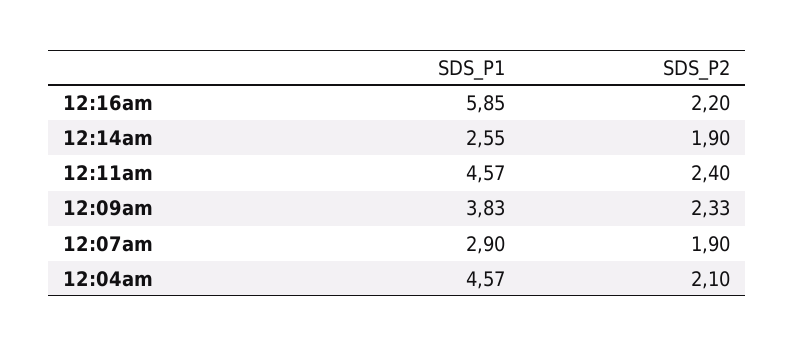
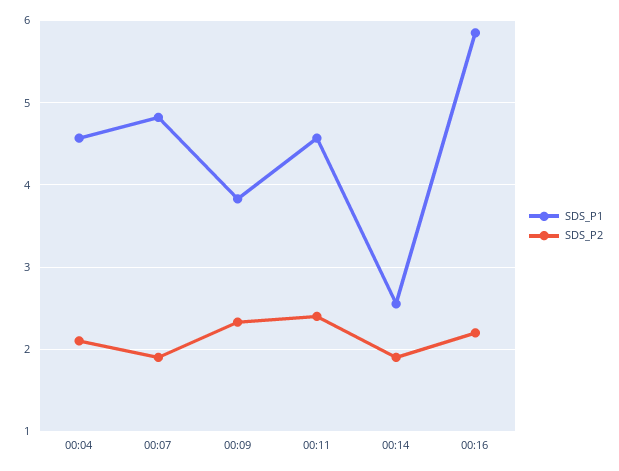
SDS_P1, 12:07am: 2.9 -> 4.8

